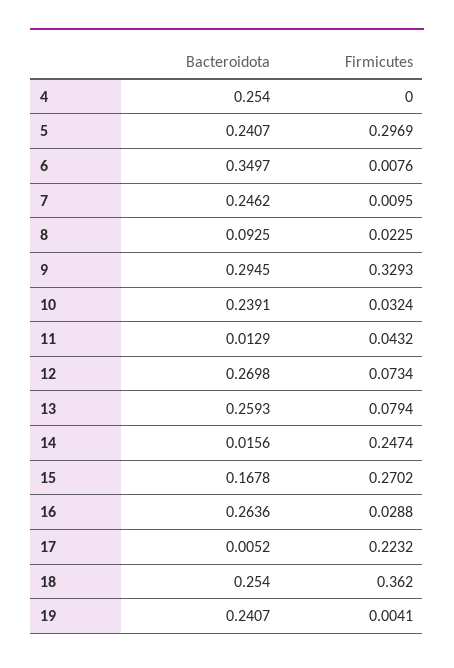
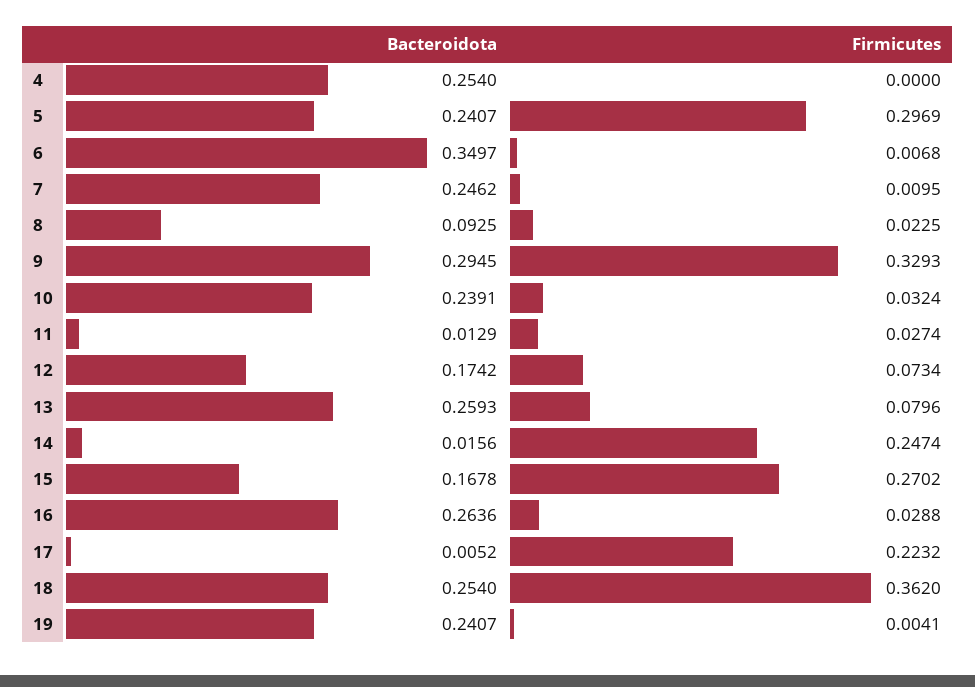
Firmicutes, 6: 0.0076 -> 0.0068
Firmicutes, 11: 0.0432 -> 0.0274
Bacteroidota, 12: 0.2698 -> 0.1742
Firmicutes, 13: 0.0794 -> 0.0796

